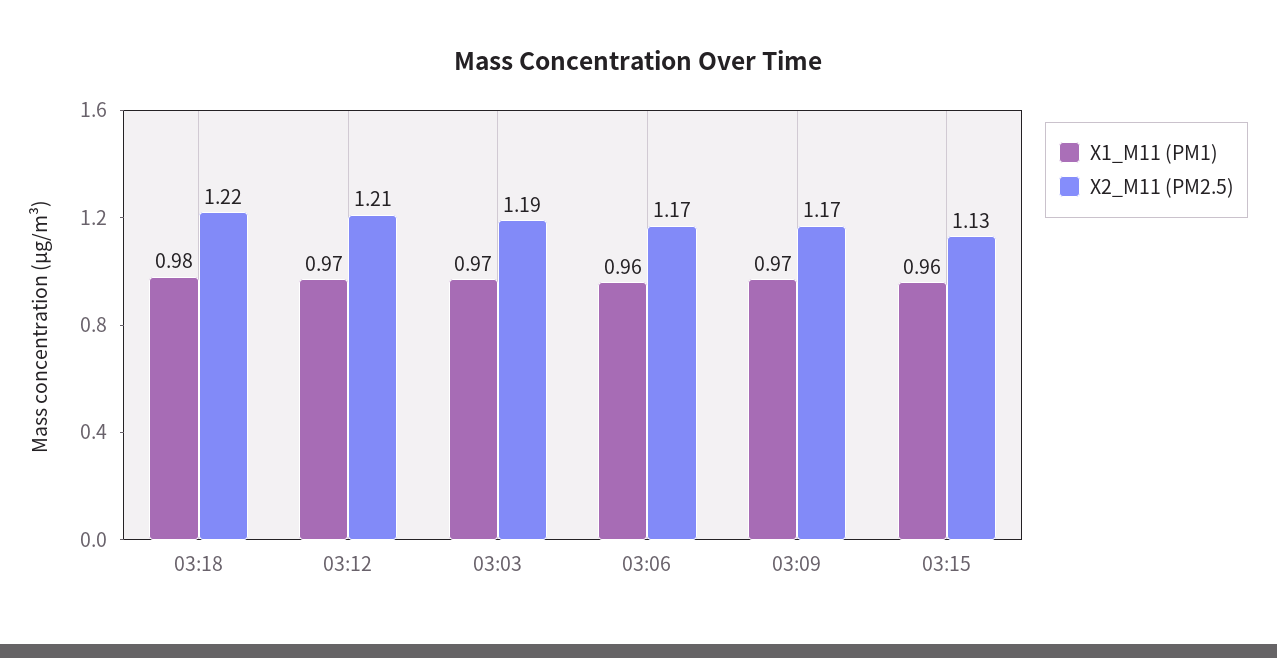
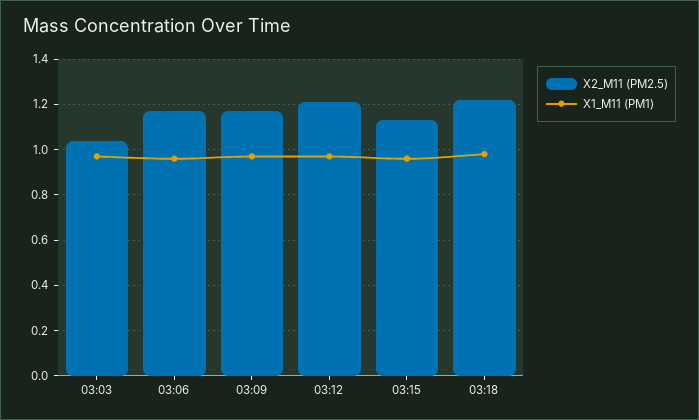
X2_M11 (PM2.5), 03:03: 1.19 -> 1.05

